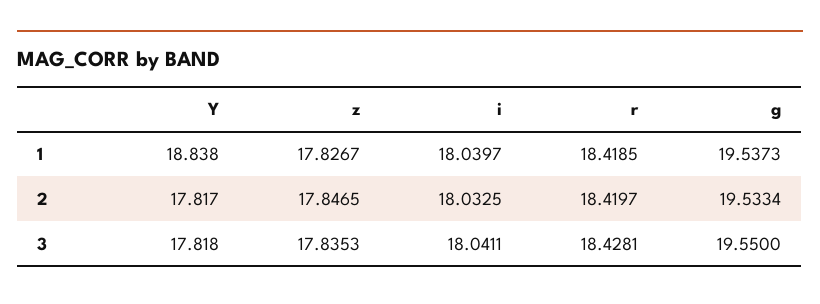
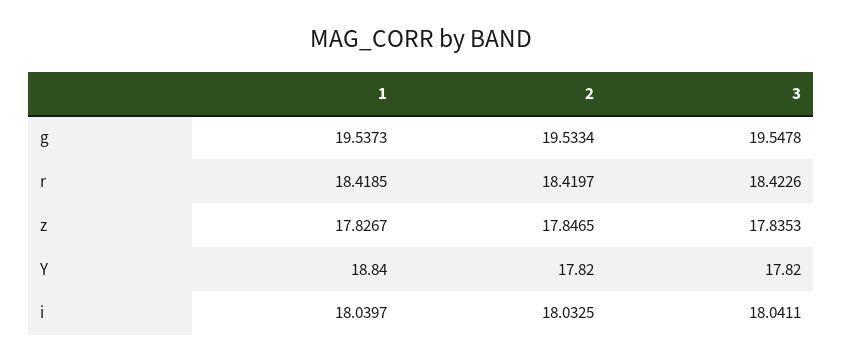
r, 3: 18.4281 -> 18.4226
g, 3: 19.55 -> 19.5478

